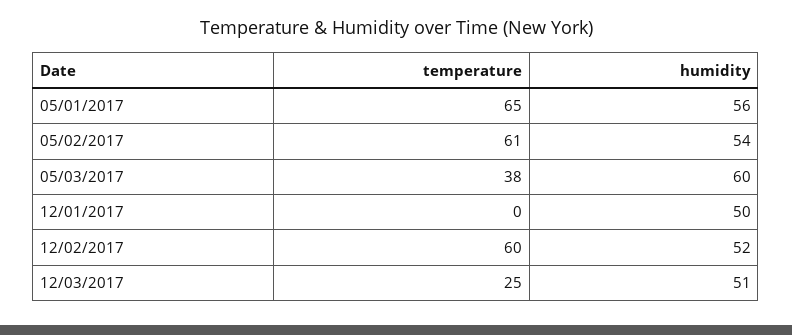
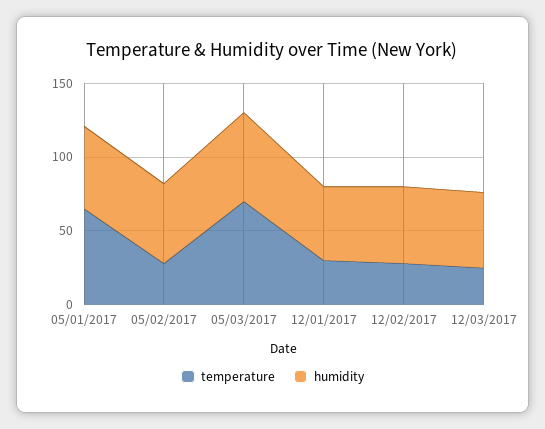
temperature, 05/02/2017: 61 -> 30
temperature, 05/03/2017: 38 -> 70
temperature, 12/01/2017: 0 -> 30
temperature, 12/02/2017: 60 -> 30

